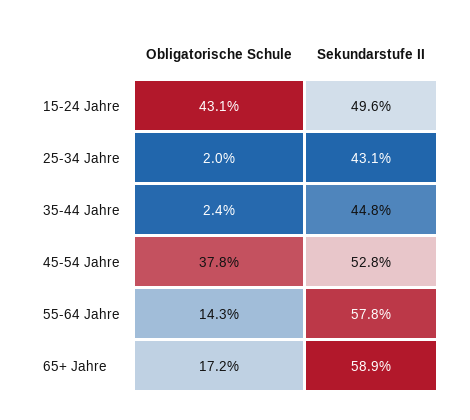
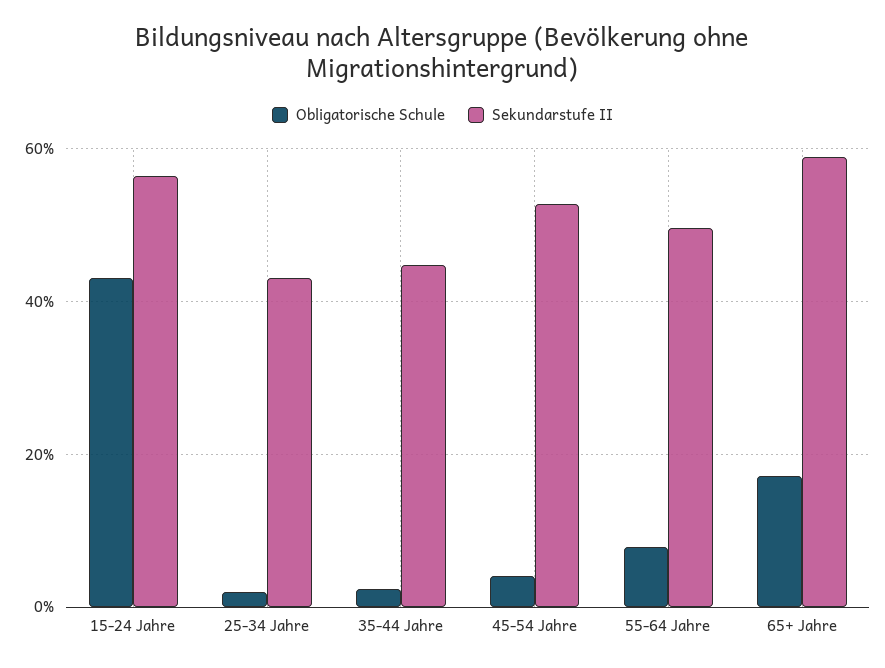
Sekundarstufe II, 15-24 Jahre: 49.6 -> 56
Obligatorische Schule, 45-54 Jahre: 37.8 -> 4
Obligatorische Schule, 55-64 Jahre: 14.3 -> 8
Sekundarstufe II, 55-64 Jahre: 57.8 -> 50

